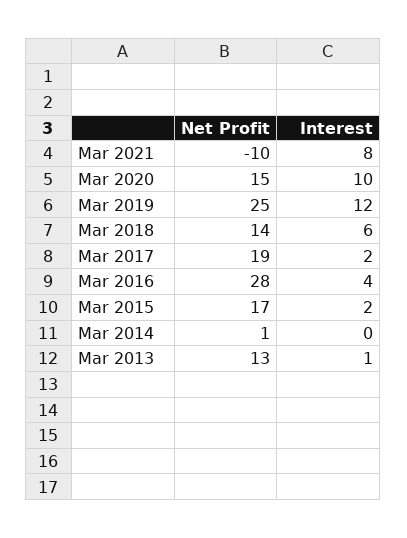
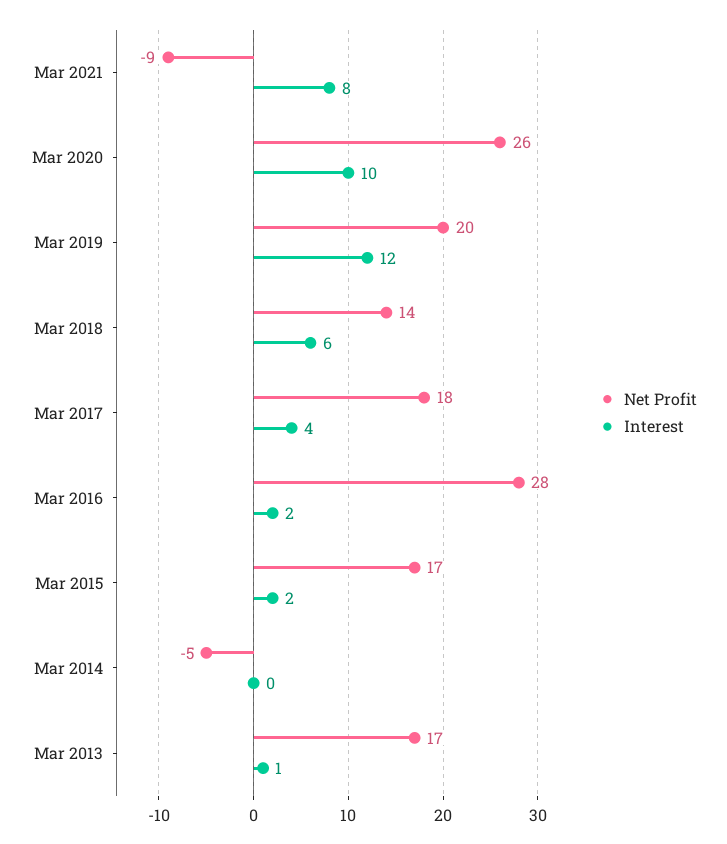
Net Profit, Mar 2021: -10 -> -9
Net Profit, Mar 2020: 15 -> 26
Net Profit, Mar 2019: 25 -> 20
Net Profit, Mar 2017: 19 -> 18
Interest, Mar 2017: 2 -> 4
Interest, Mar 2016: 4 -> 2
Net Profit, Mar 2014: 1 -> -5
Net Profit, Mar 2013: 13 -> 17

